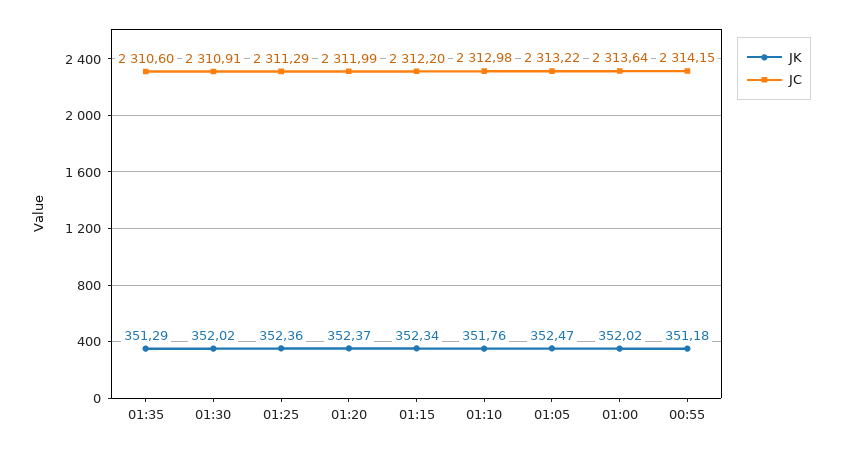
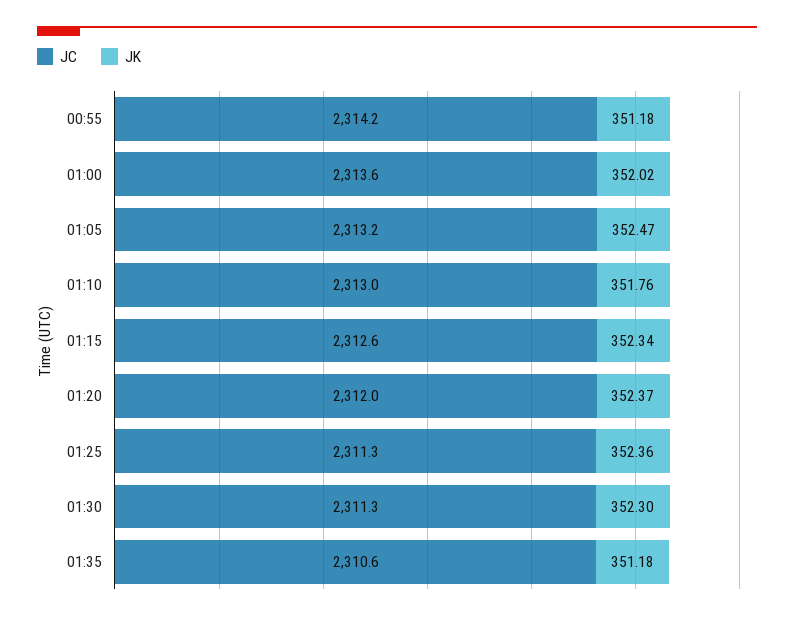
JK, 01:35: 351.29 -> 351.18
JK, 01:30: 352.02 -> 352.3
JC, 01:30: 2310.91 -> 2311.3
JC, 01:15: 2312.2 -> 2312.6

